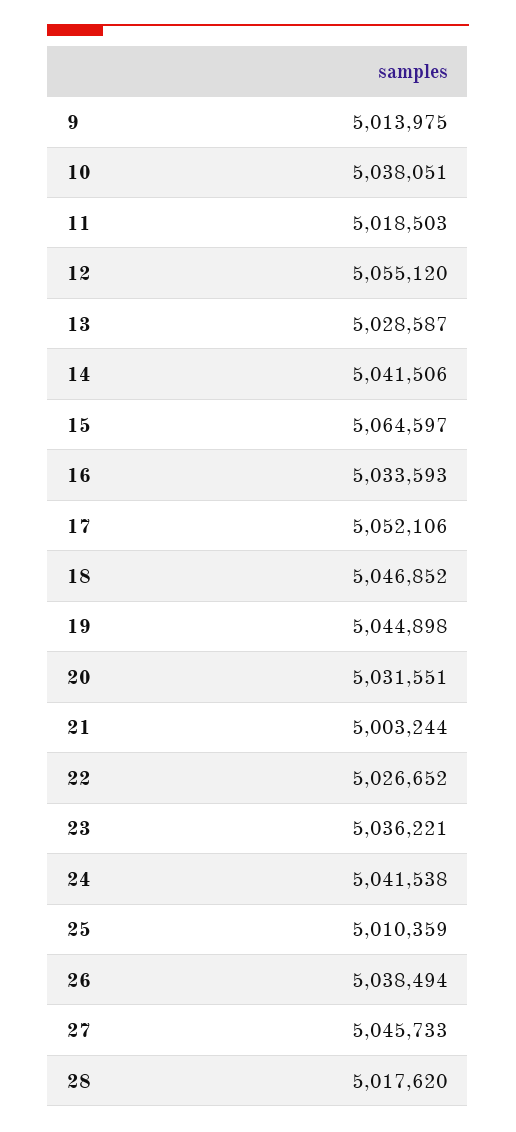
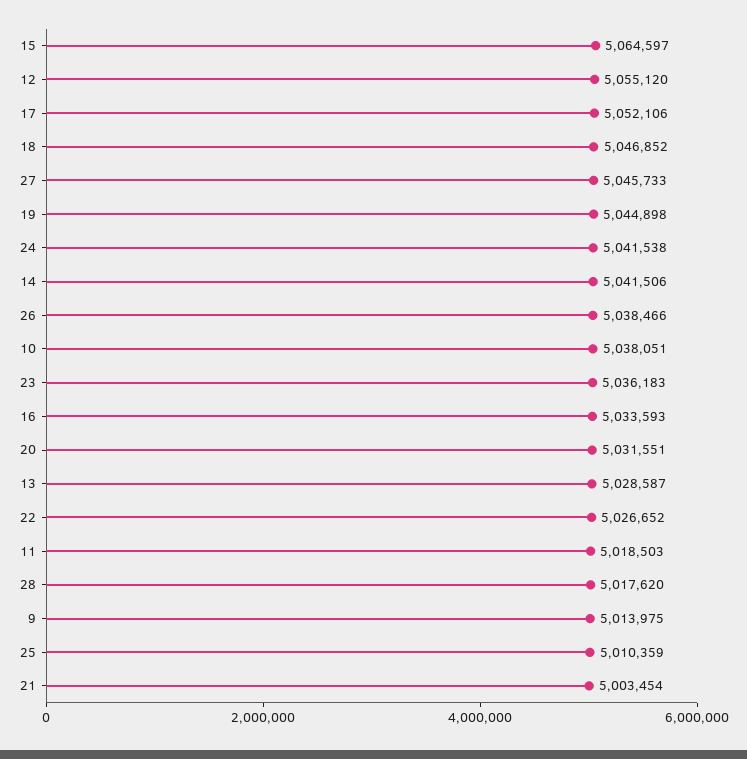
21: 5003244 -> 5003454
23: 5036221 -> 5036183
26: 5038494 -> 5038466

